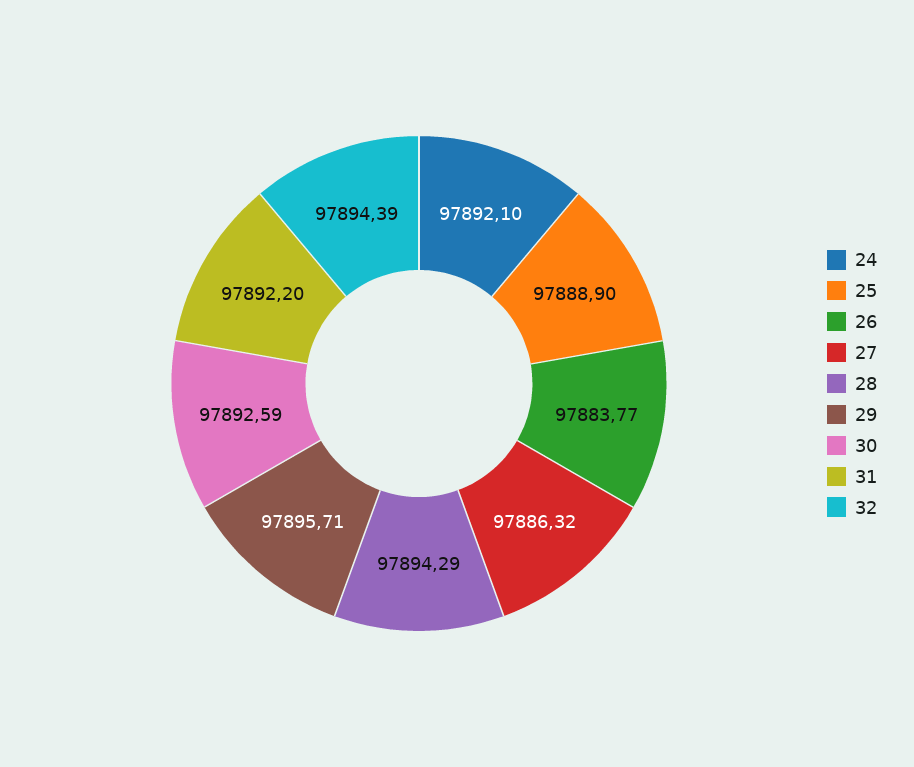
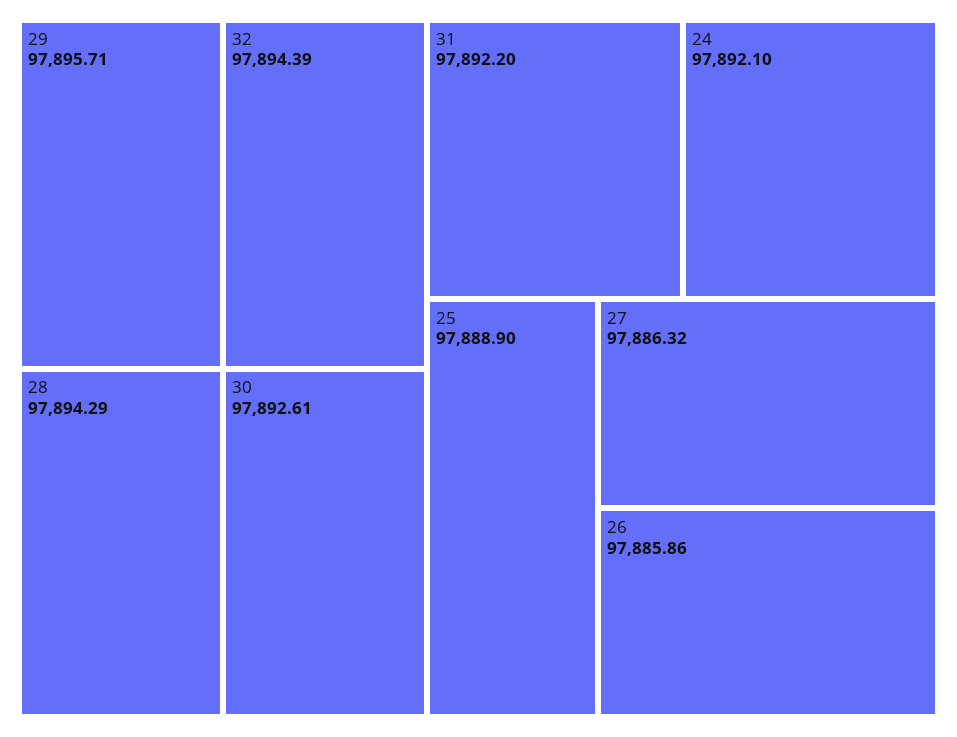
26: 97883.77 -> 97885.86
30: 97892.59 -> 97892.61

